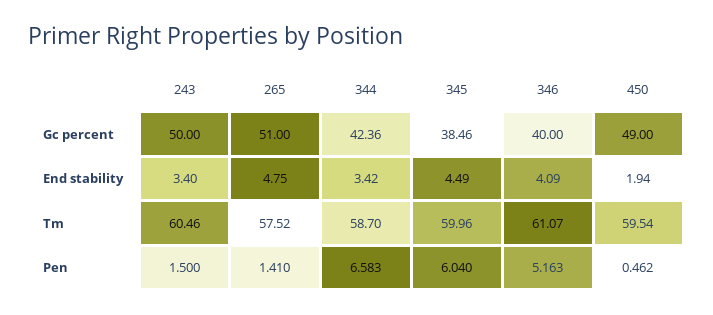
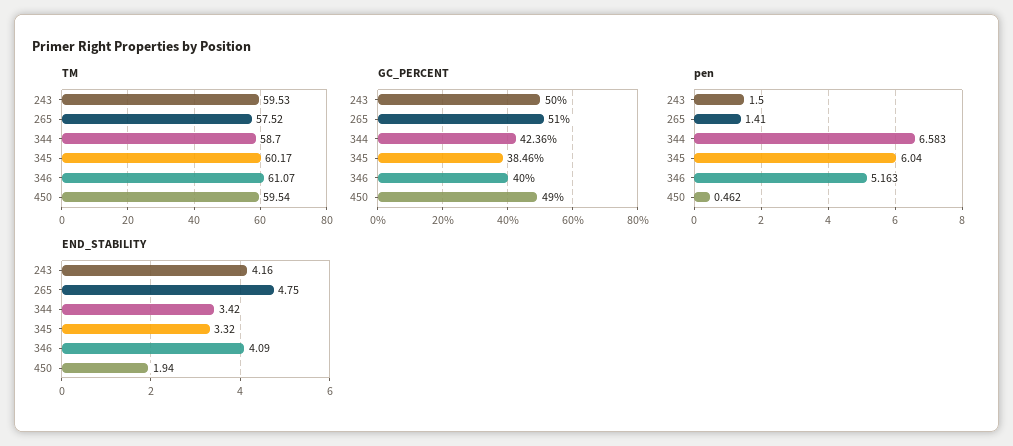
End stability, 243: 3.4 -> 4.16
End stability, 345: 4.49 -> 3.32
Tm, 243: 60.46 -> 59.53
Tm, 345: 59.96 -> 60.17

